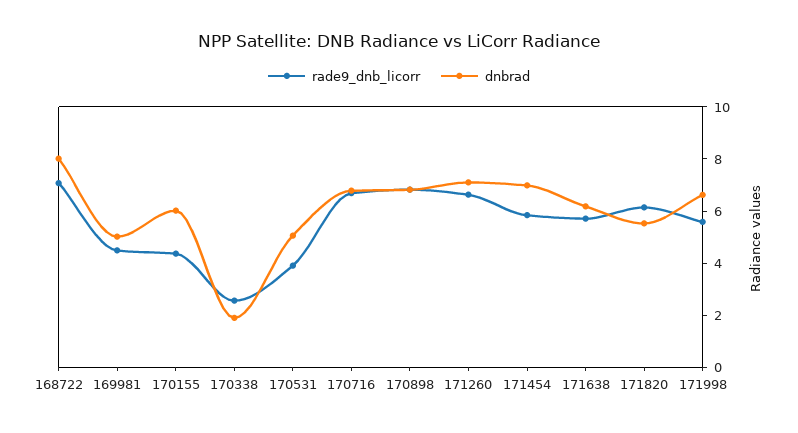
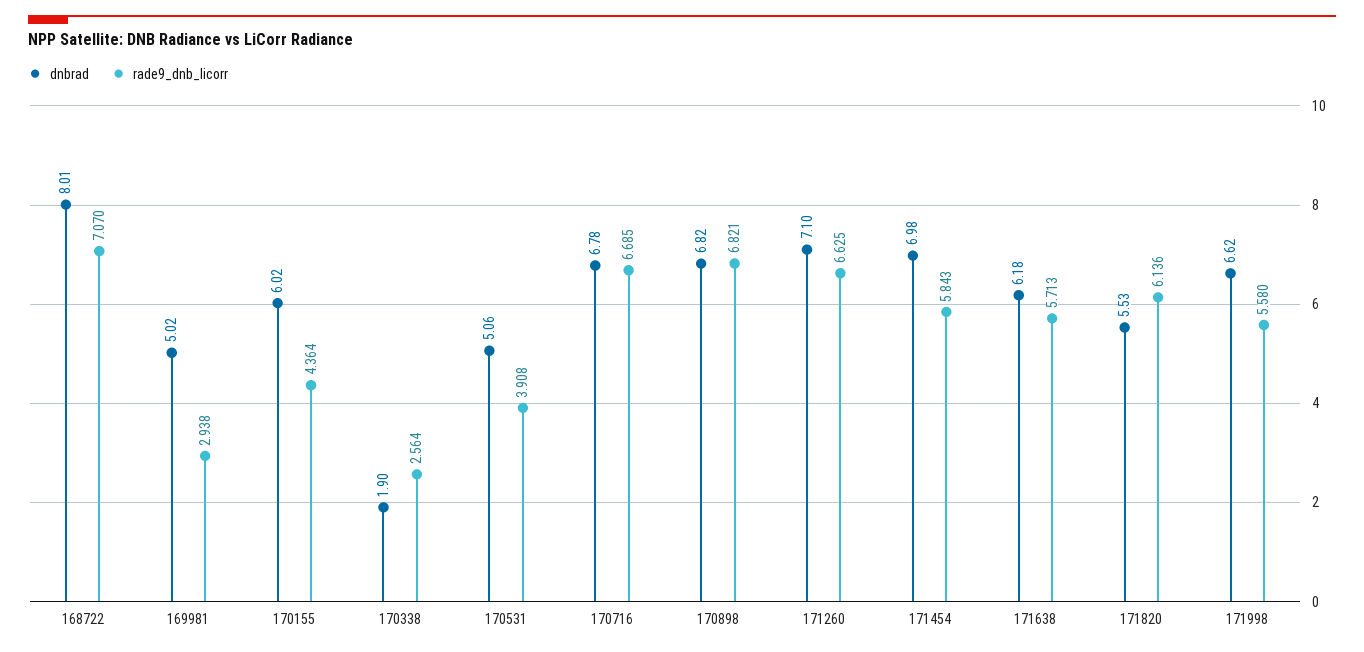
rade9_dnb_licorr, 169981: 4.5 -> 2.938

